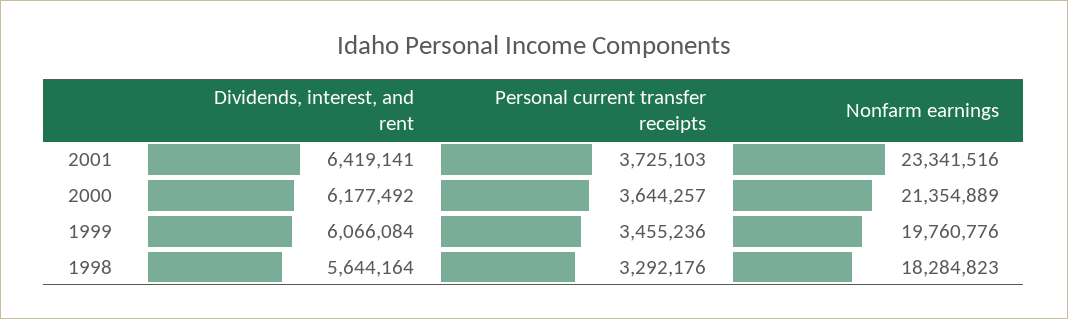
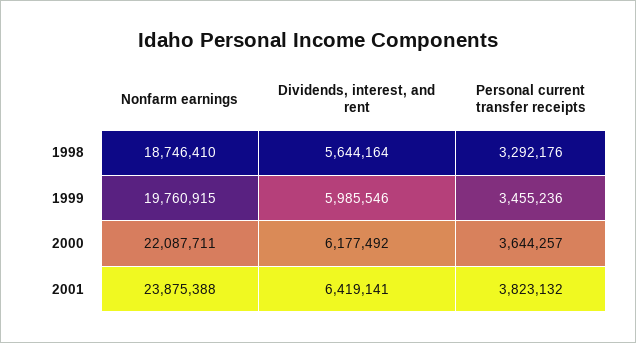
Personal current transfer receipts, 2001: 3725103 -> 3823132
Nonfarm earnings, 2001: 23341516 -> 23875388
Nonfarm earnings, 2000: 21354889 -> 22087711
Dividends, interest, and rent, 1999: 6066084 -> 5985546
Nonfarm earnings, 1999: 19760776 -> 19760915
Nonfarm earnings, 1998: 18284823 -> 18746410

